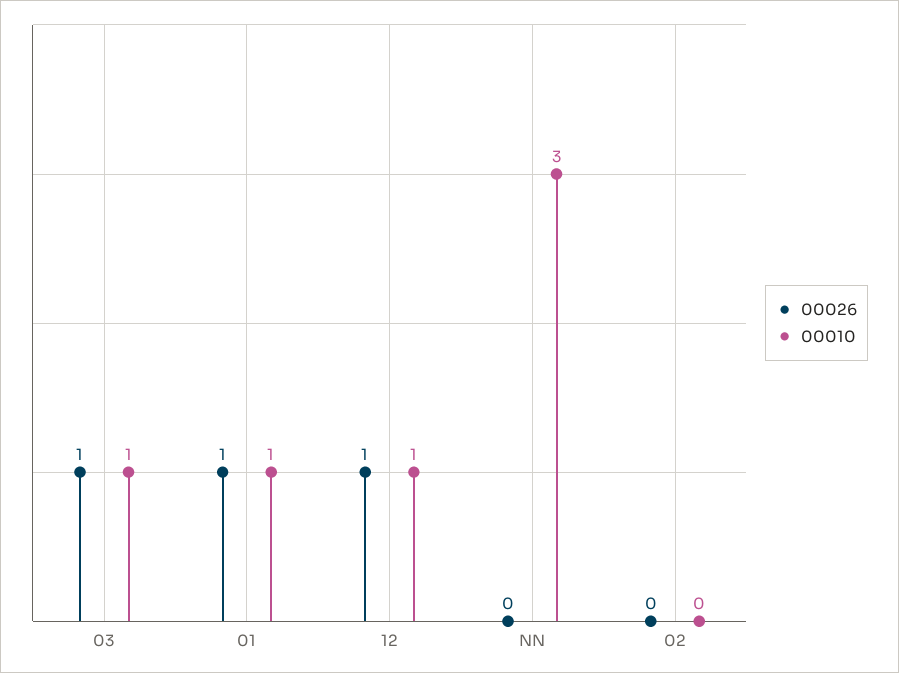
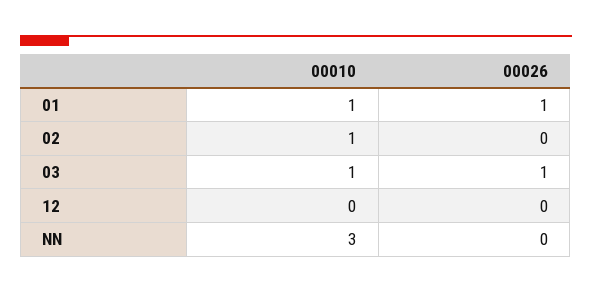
00026, 12: 1 -> 0
00010, 12: 1 -> 0
00010, 02: 0 -> 1

